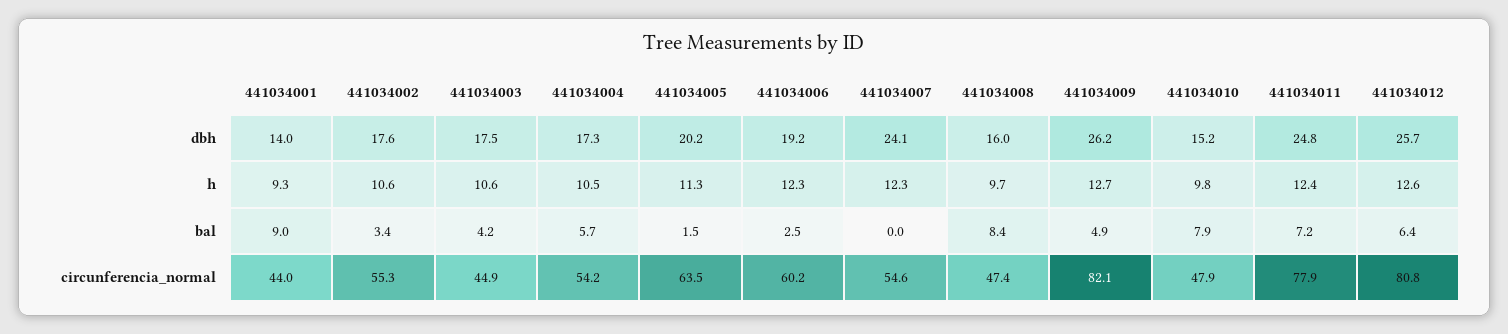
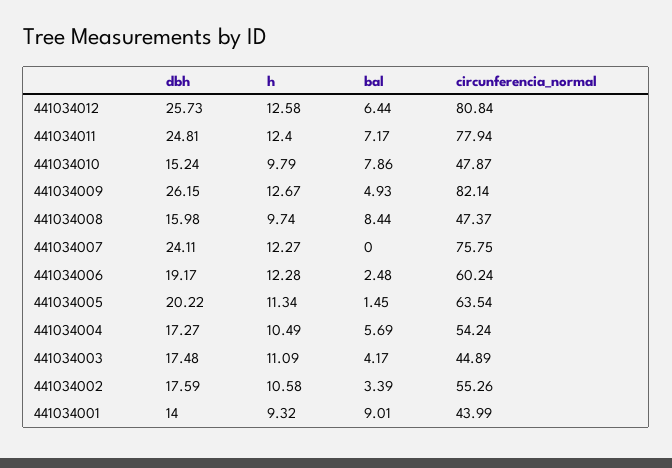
441034003, h: 10.6 -> 11.09
441034007, circunferencia_normal: 54.6 -> 75.75

